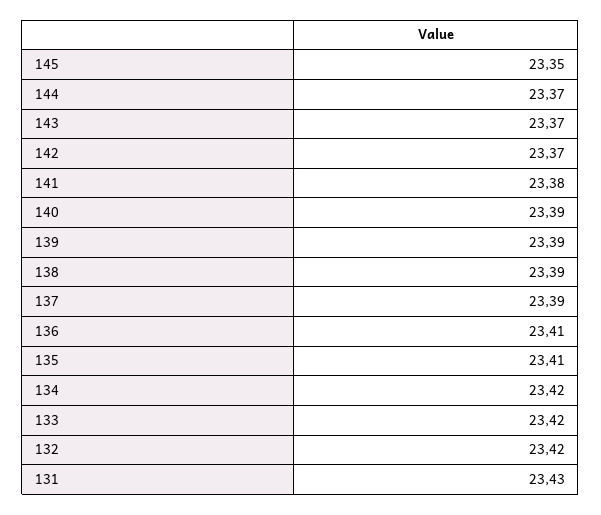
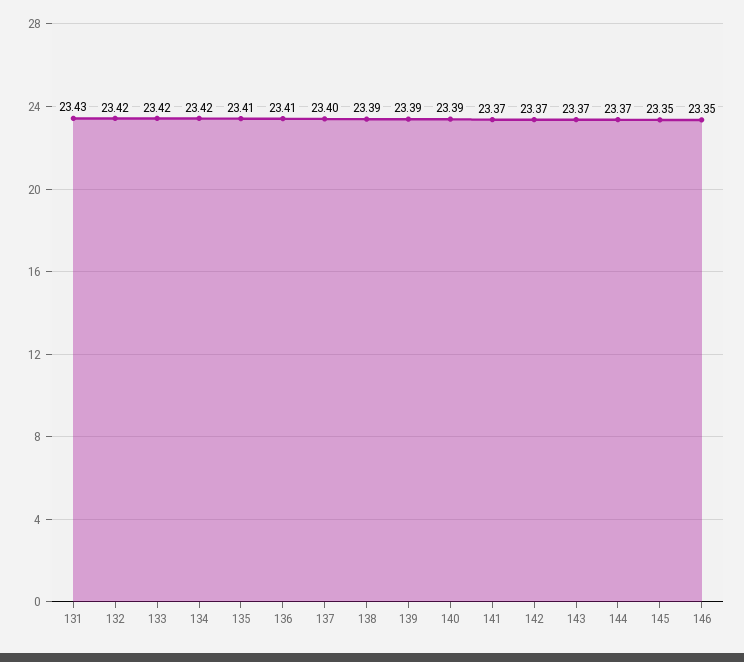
141: 23.38 -> 23.37
137: 23.39 -> 23.4
146: none -> 23.35

